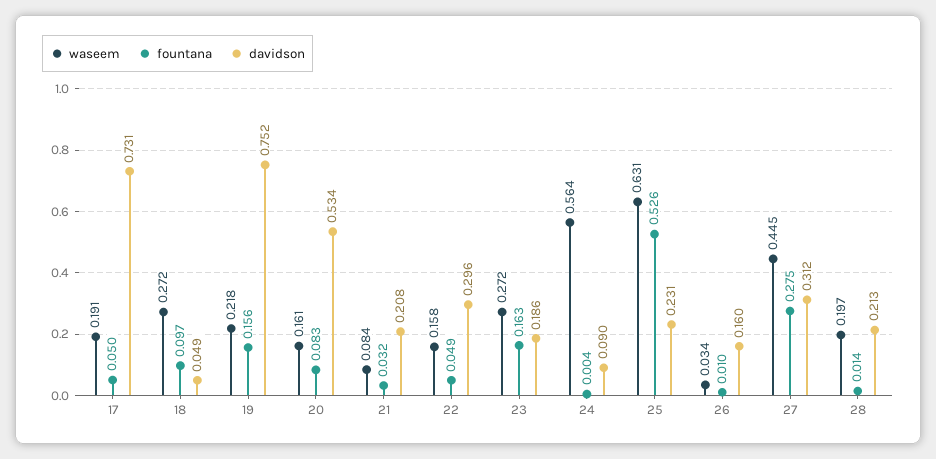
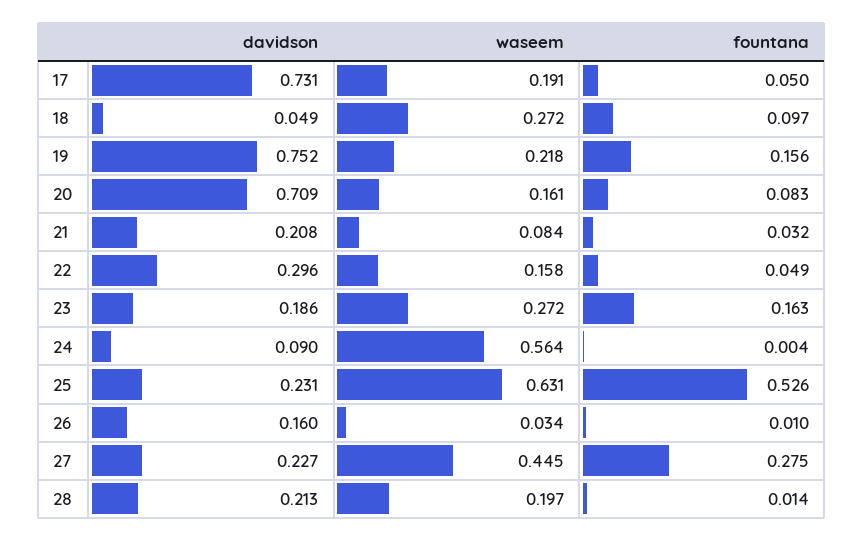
davidson, 20: 0.534 -> 0.709
davidson, 27: 0.312 -> 0.227

